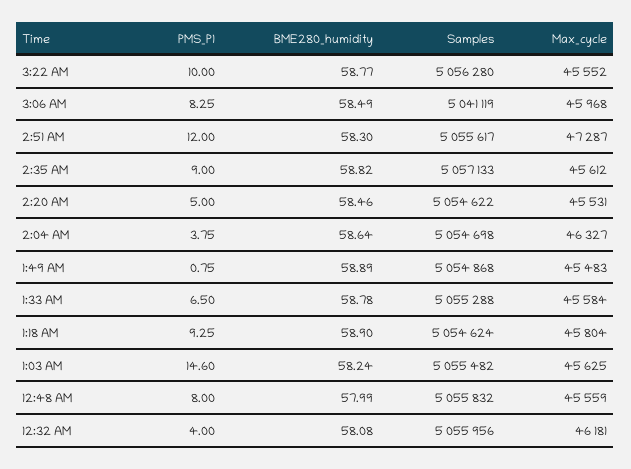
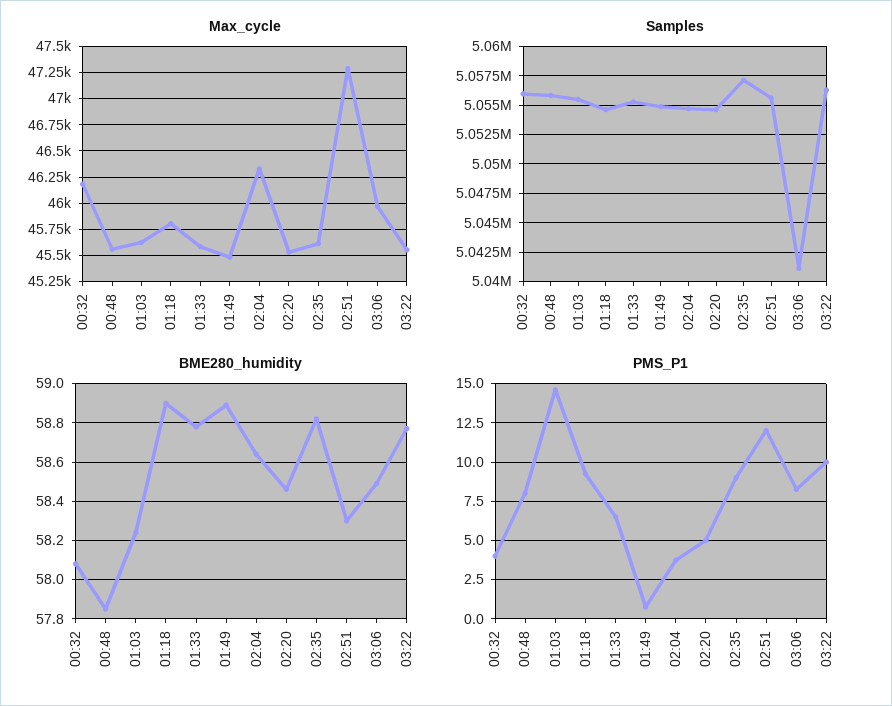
BME280_humidity, 12:48 AM: 57.99 -> 57.85

